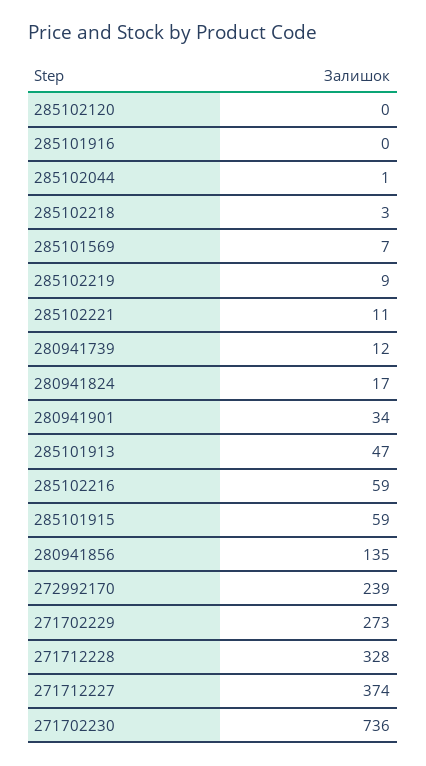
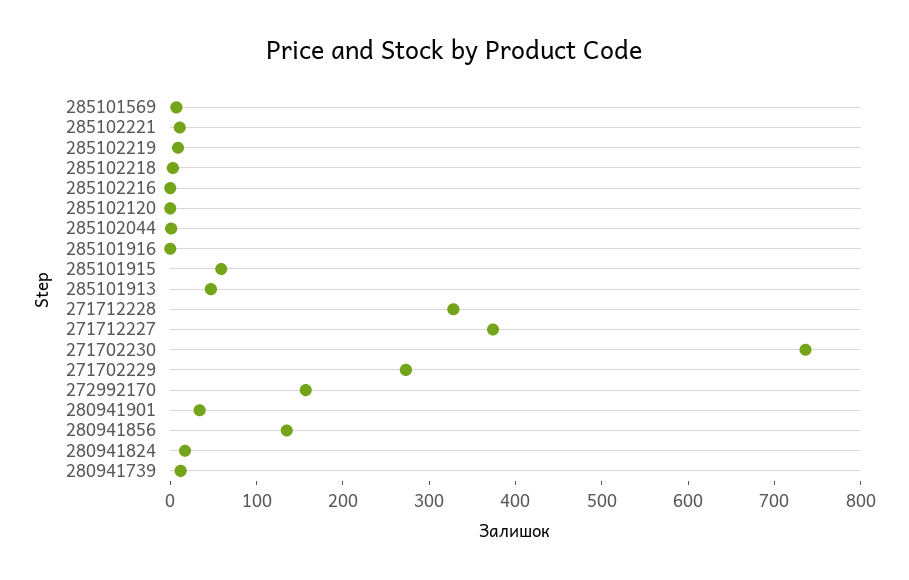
285102216: 59 -> 0
272992170: 239 -> 160

